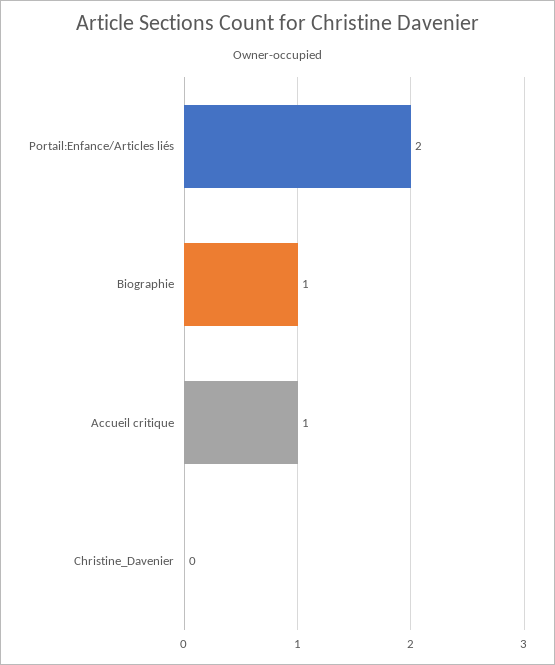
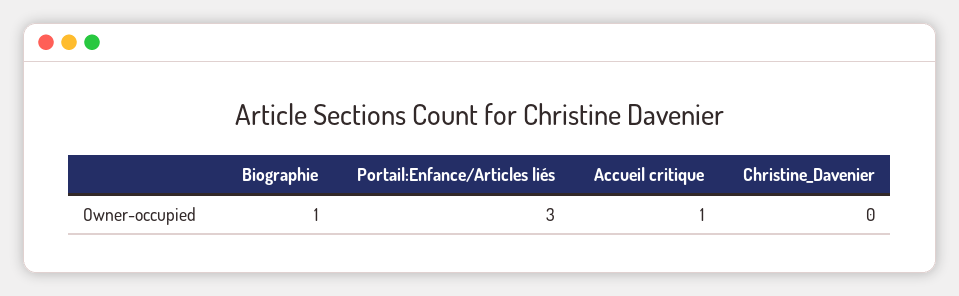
Portail:Enfance/Articles liés: 2 -> 3

